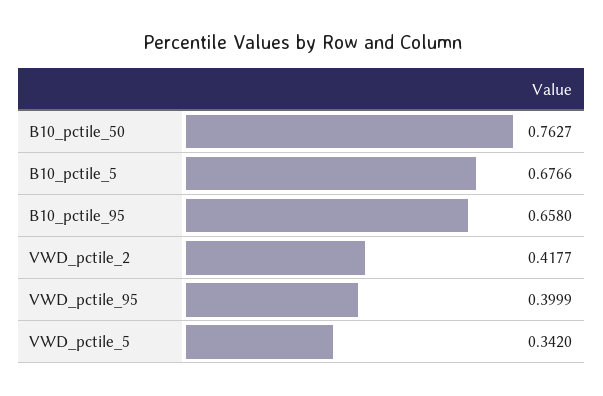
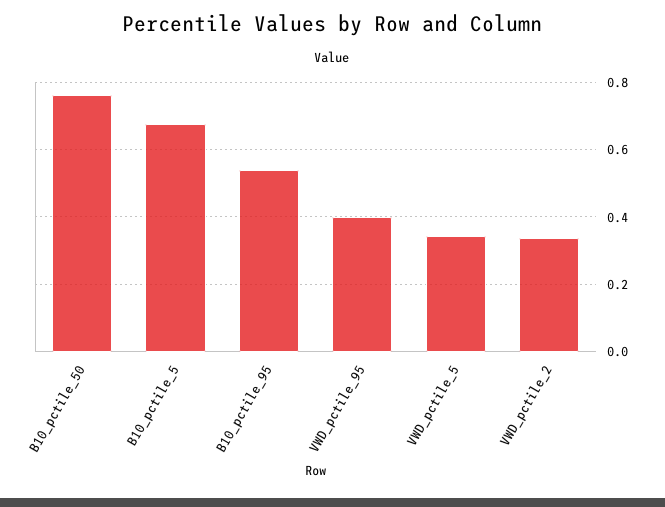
B10_pctile_95: 0.658 -> 0.54
VWD_pctile_2: 0.4177 -> 0.34

